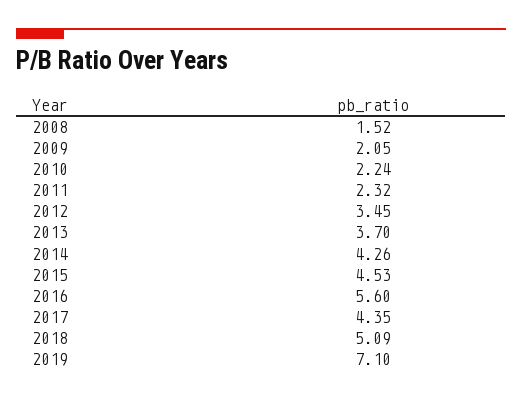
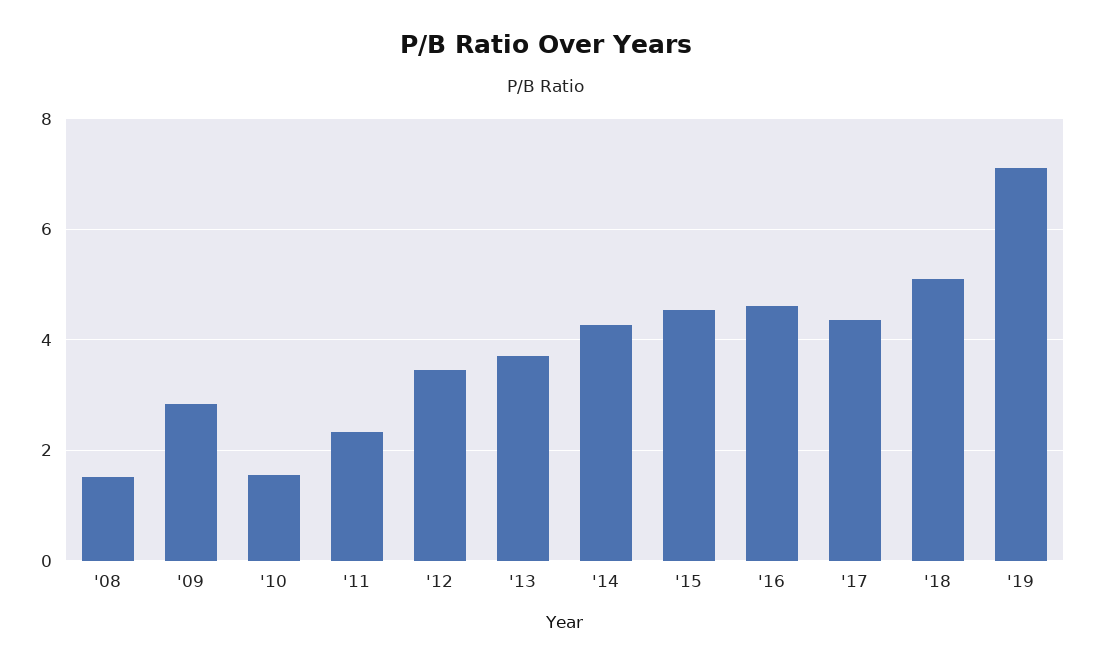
2009: 2.05 -> 2.8
2010: 2.24 -> 1.6
2016: 5.6 -> 4.6

